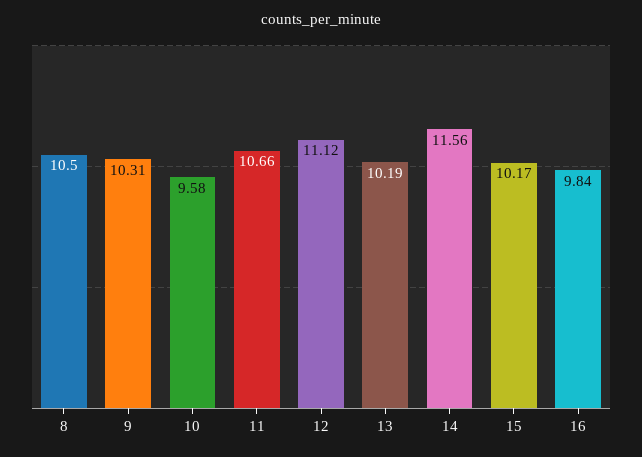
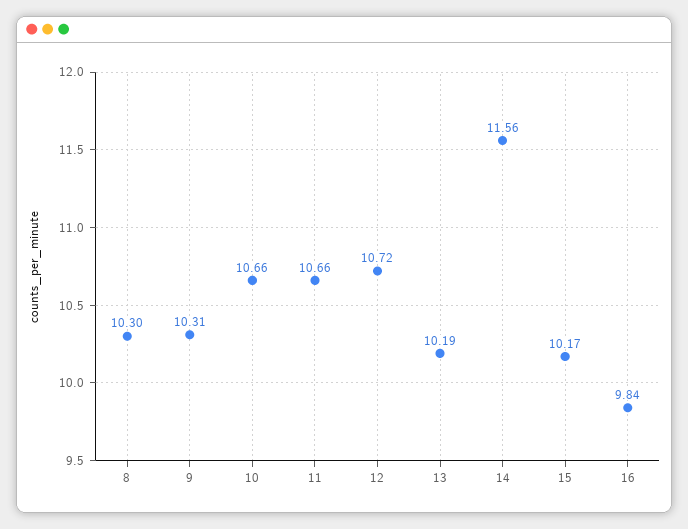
8: 10.5 -> 10.3
10: 9.58 -> 10.66
12: 11.12 -> 10.72

